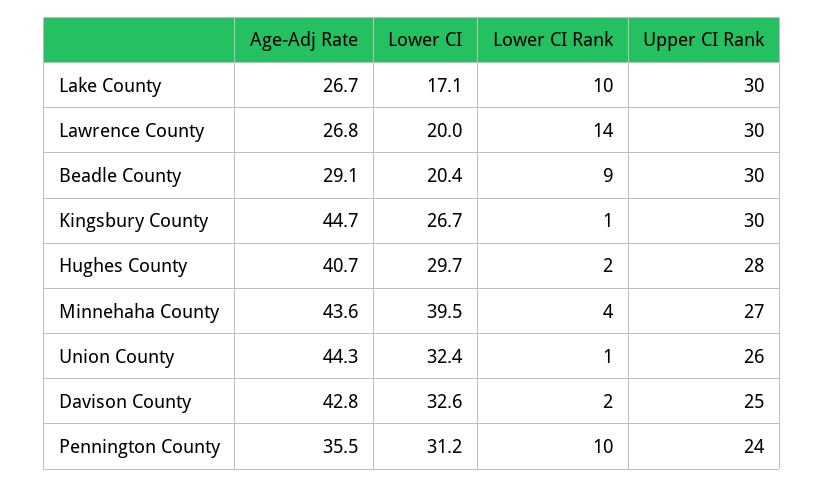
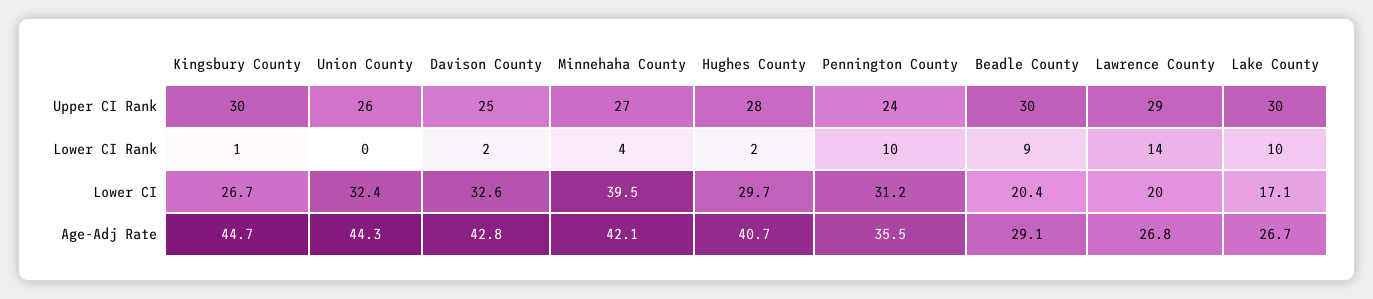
Upper CI Rank, Lawrence County: 30 -> 29
Age-Adj Rate, Minnehaha County: 43.6 -> 42.1
Lower CI Rank, Union County: 1 -> 0

